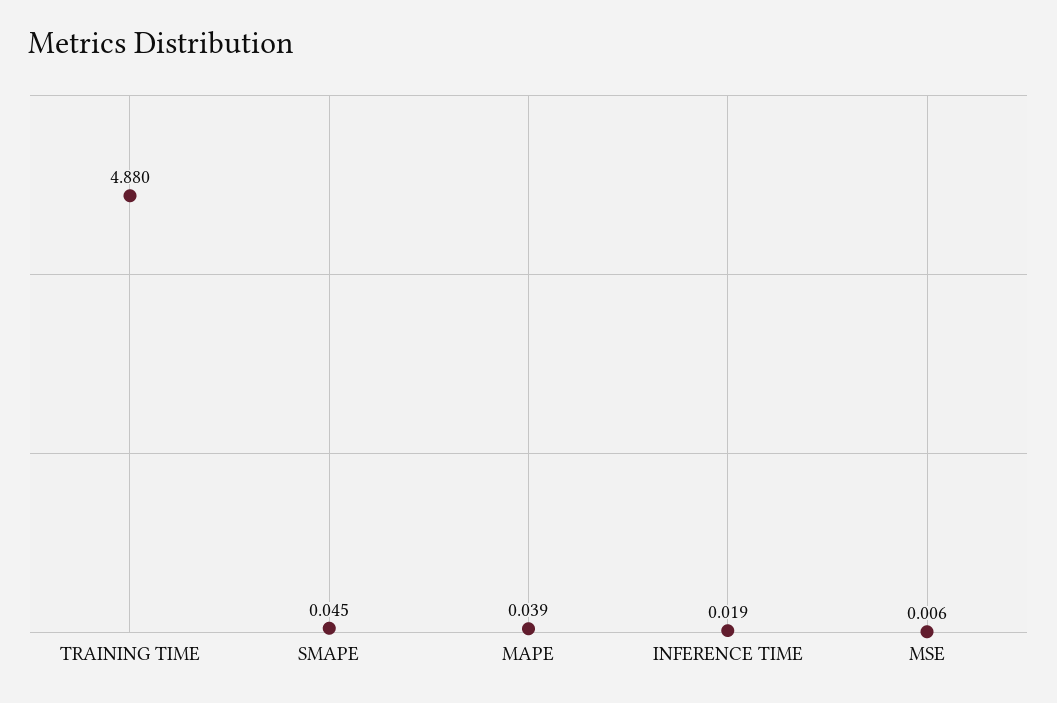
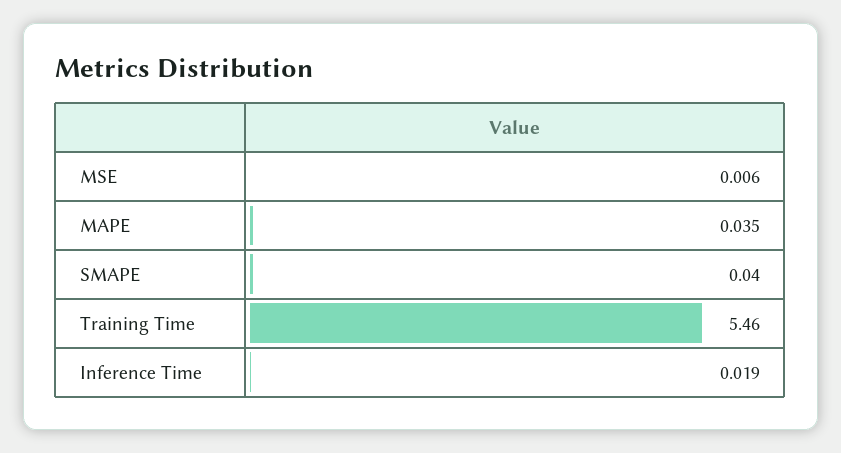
TRAINING TIME: 4.88 -> 5.46
SMAPE: 0.045 -> 0.04
MAPE: 0.039 -> 0.035

